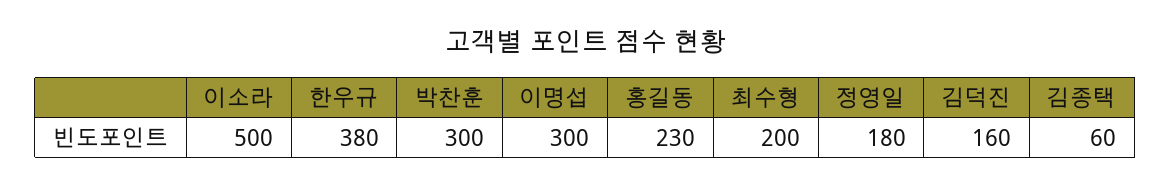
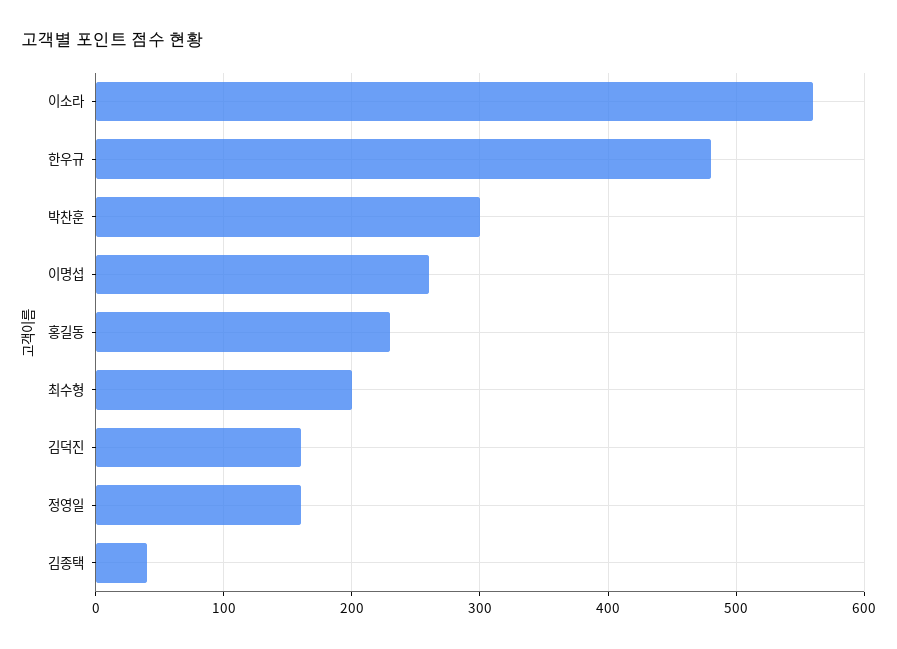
이소라: 500 -> 560
한우규: 380 -> 480
이명섭: 300 -> 260
정영일: 180 -> 160
김종택: 60 -> 40

